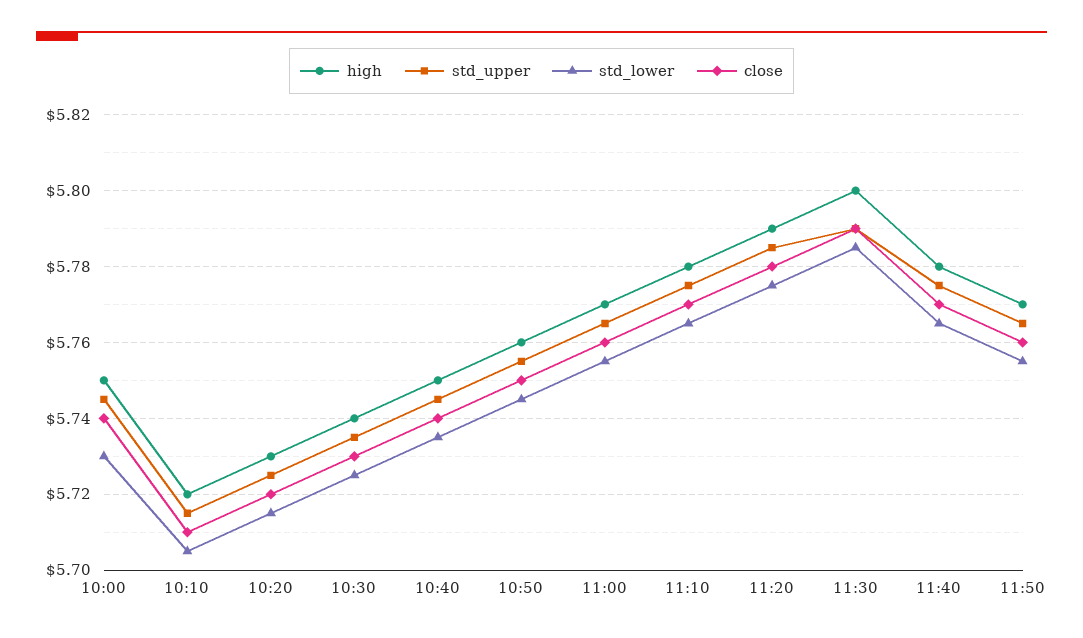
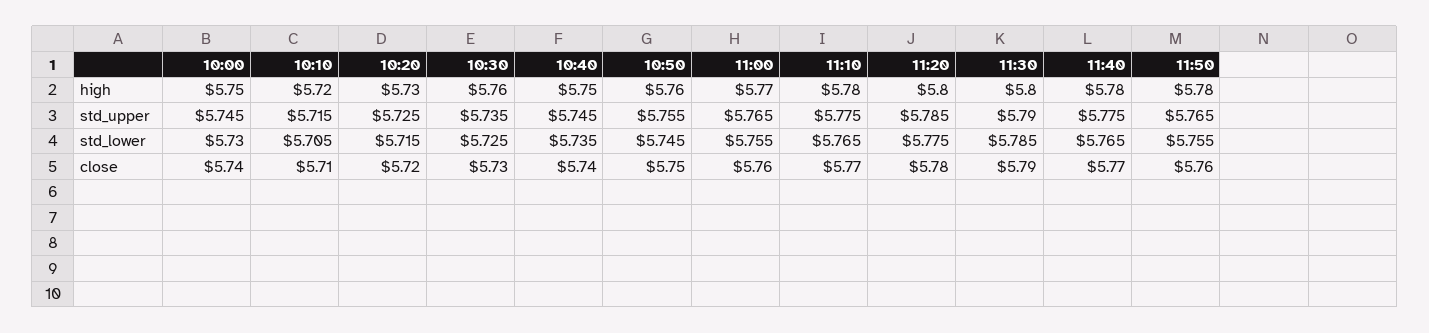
high, 10:30: 5.74 -> 5.76
high, 11:20: 5.79 -> 5.8
high, 11:50: 5.77 -> 5.78

